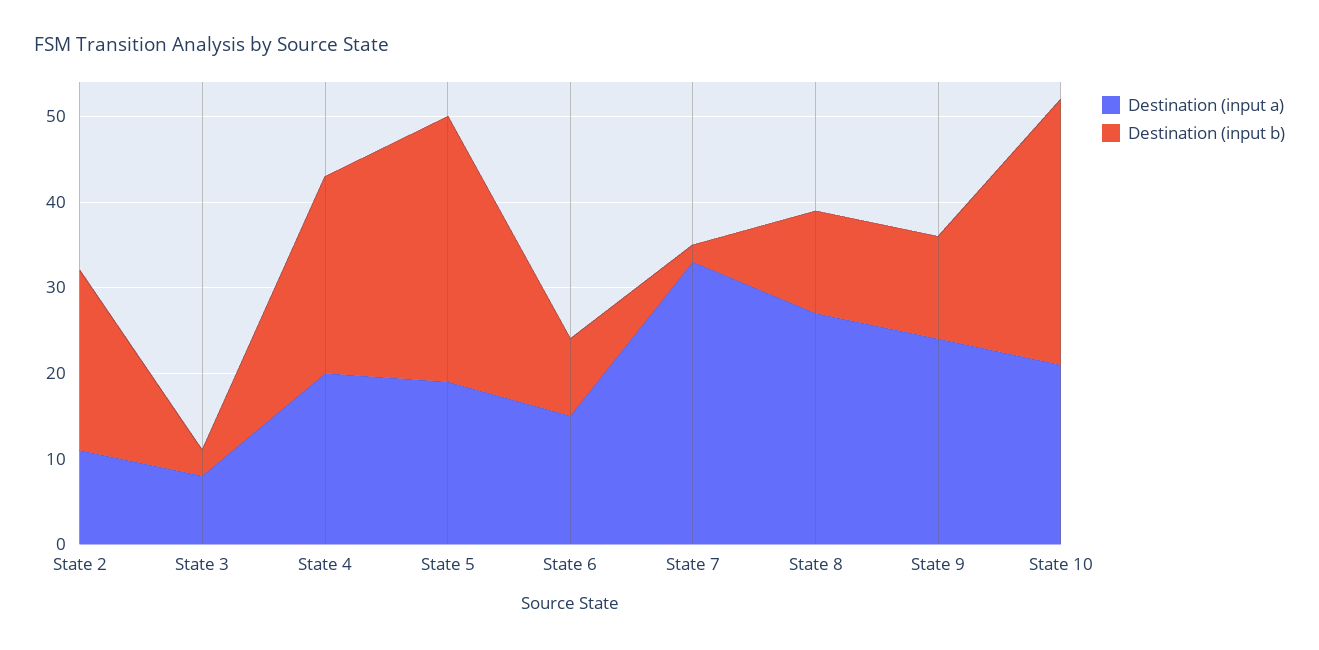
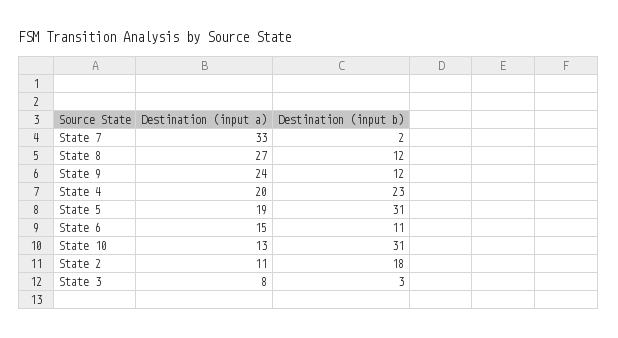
Destination (input b), State 2: 21 -> 18
Destination (input b), State 6: 9 -> 11
Destination (input a), State 10: 21 -> 13

